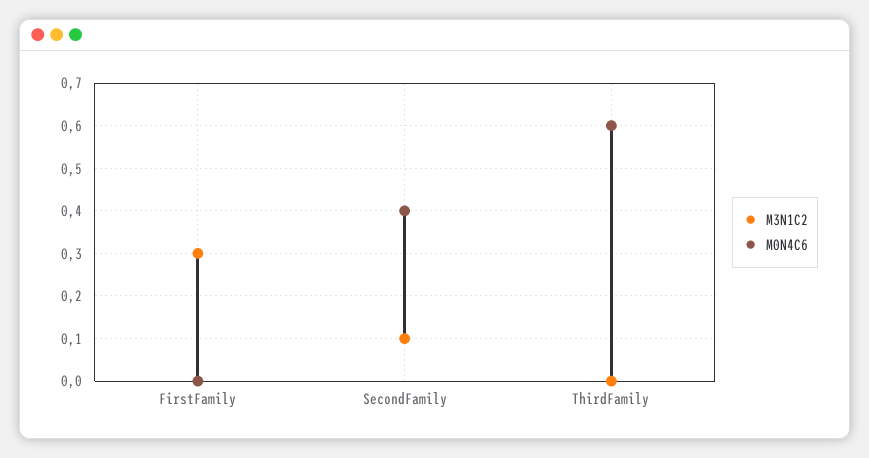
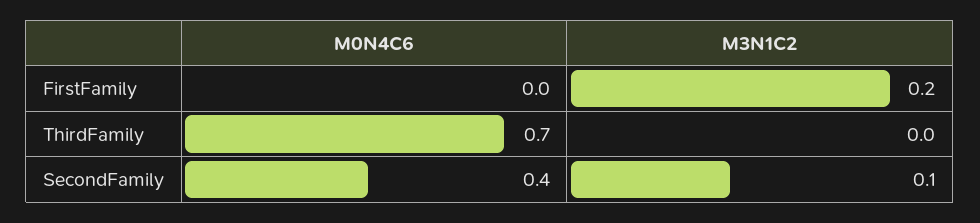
M3N1C2, FirstFamily: 0.3 -> 0.2
M0N4C6, ThirdFamily: 0.6 -> 0.7

